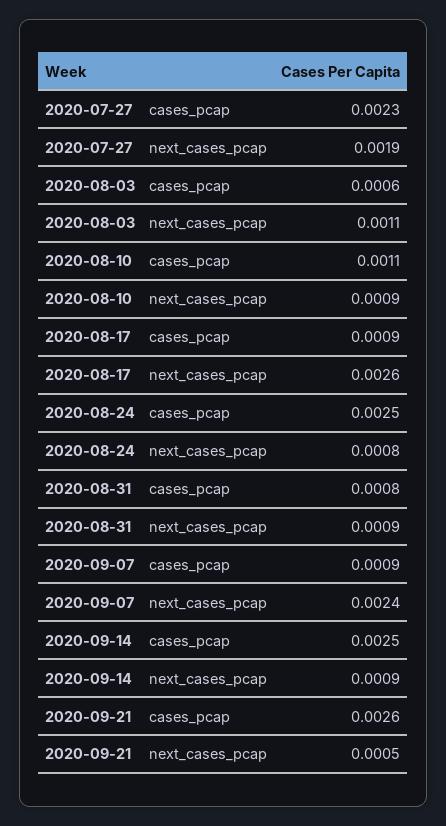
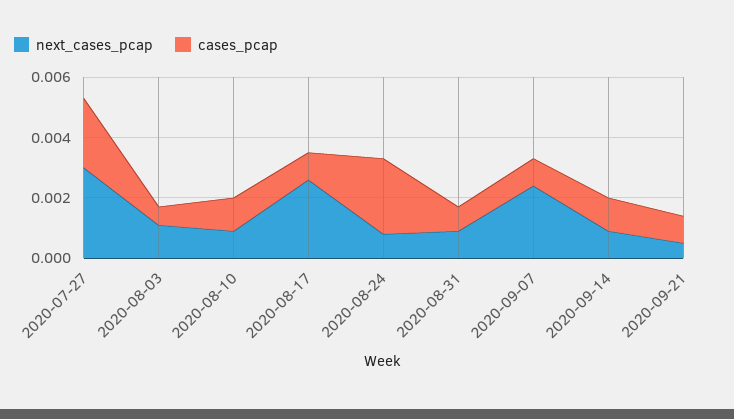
next_cases_pcap, 2020-07-27: 0.0019 -> 0.003
cases_pcap, 2020-09-14: 0.0025 -> 0.001
cases_pcap, 2020-09-21: 0.0026 -> 0.001

